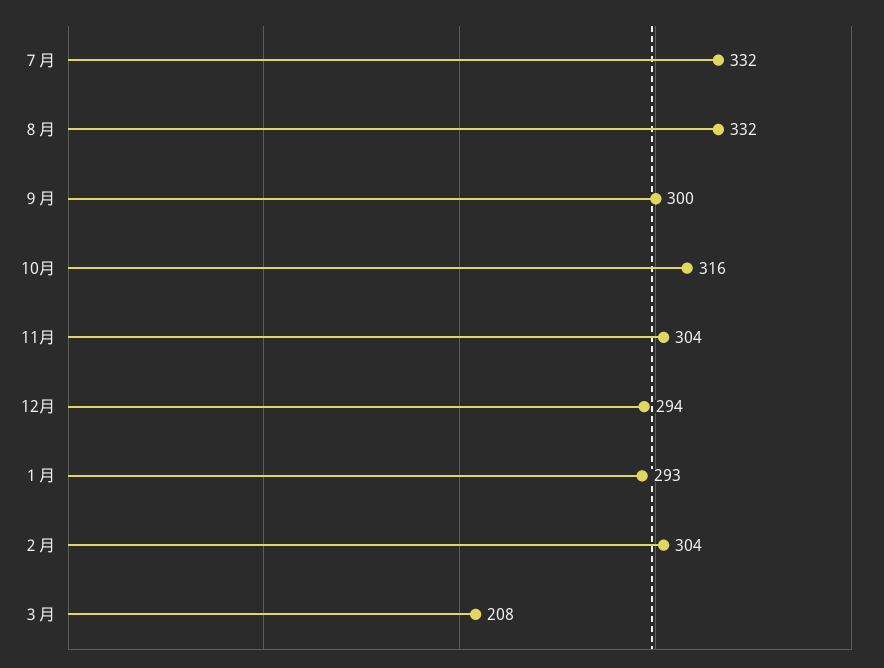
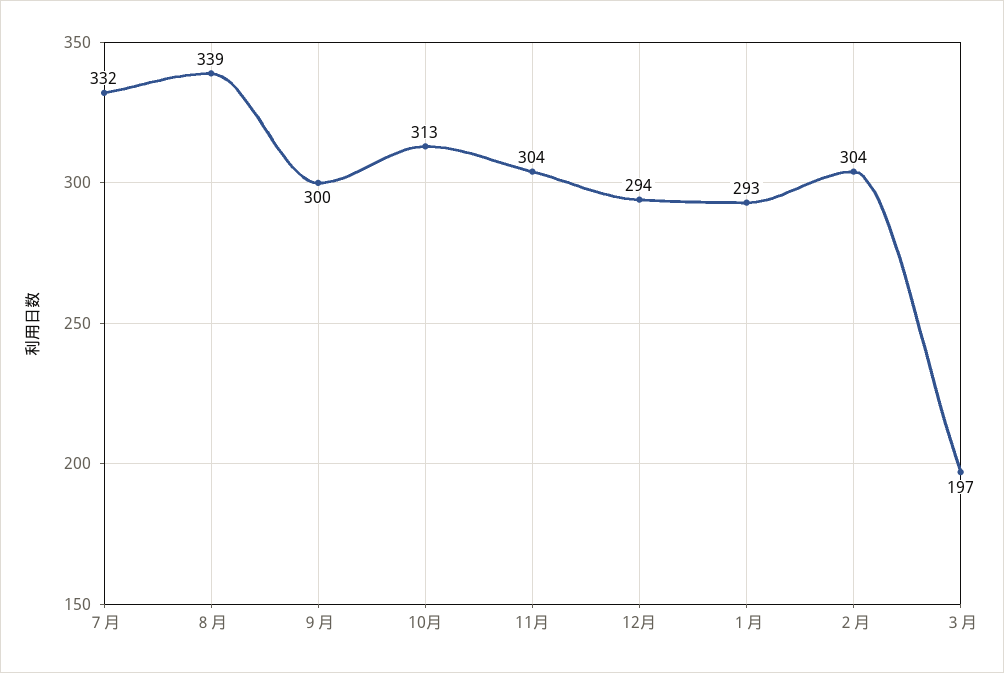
８月: 332 -> 339
10月: 316 -> 313
３月: 208 -> 197

